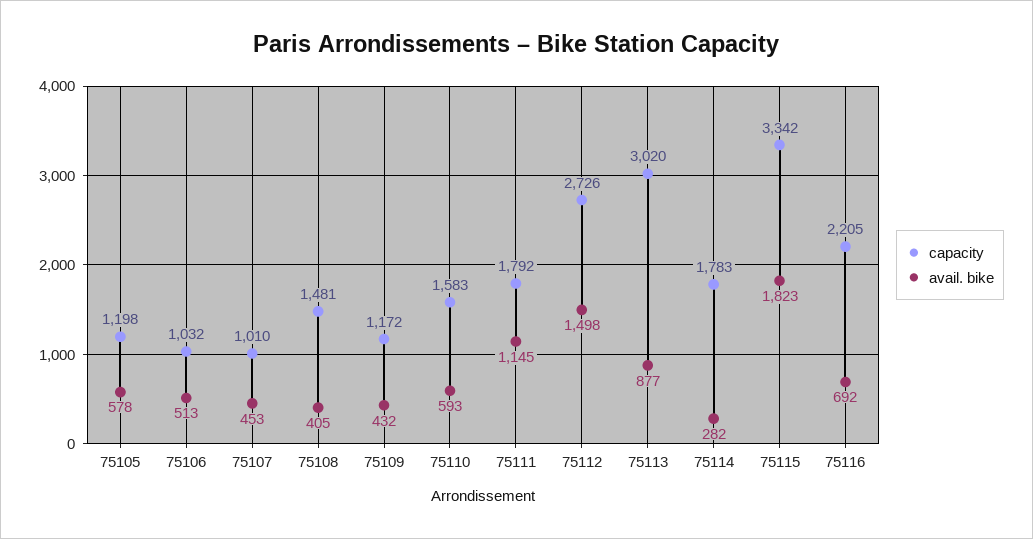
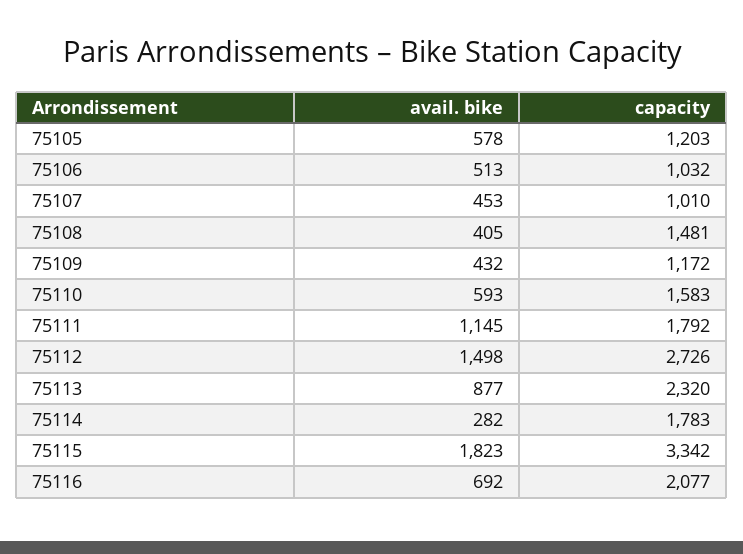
capacity, 75105: 1198 -> 1203
capacity, 75113: 3020 -> 2320
capacity, 75116: 2205 -> 2077

